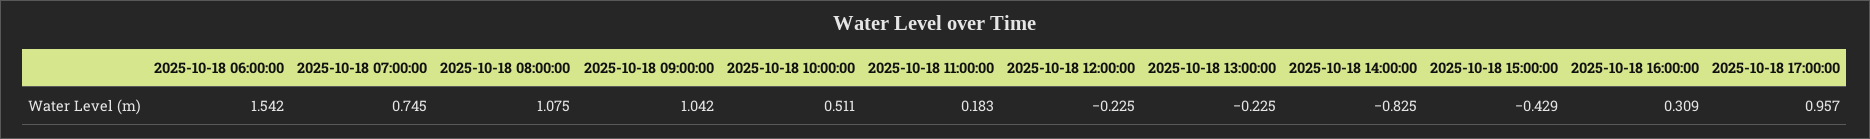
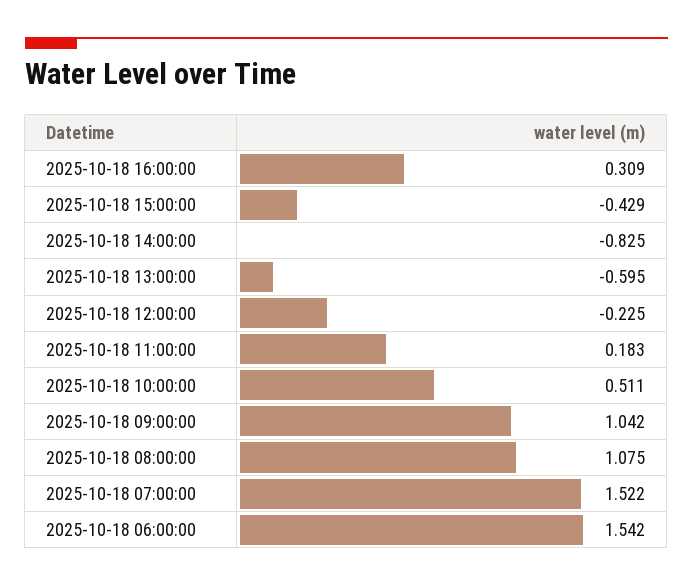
2025-10-18 07:00:00: 0.745 -> 1.522
2025-10-18 13:00:00: -0.225 -> -0.595
2025-10-18 17:00:00: 0.957 -> none

